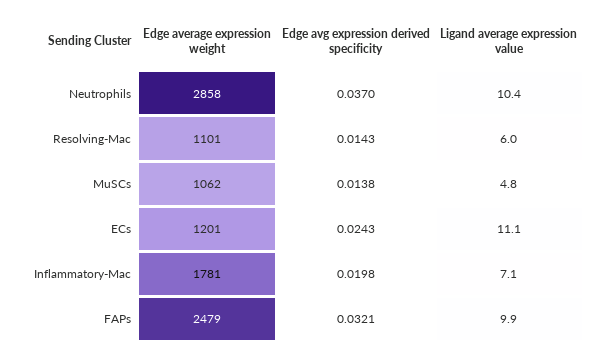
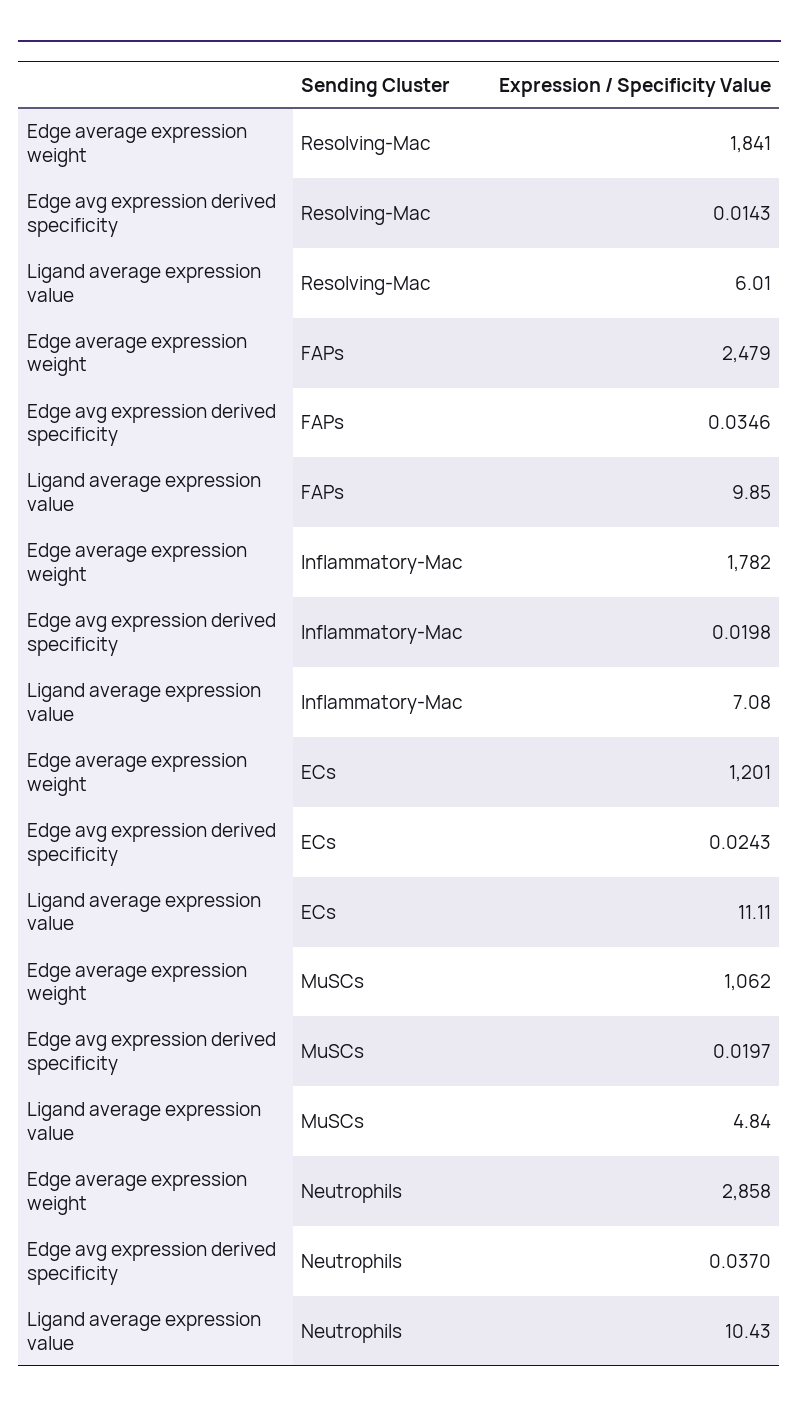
Edge average expression weight, Resolving-Mac: 1101 -> 1841
Edge avg expression derived specificity, MuSCs: 0.0138 -> 0.0197
Edge average expression weight, Inflammatory-Mac: 1781 -> 1782
Edge avg expression derived specificity, FAPs: 0.0321 -> 0.0346

